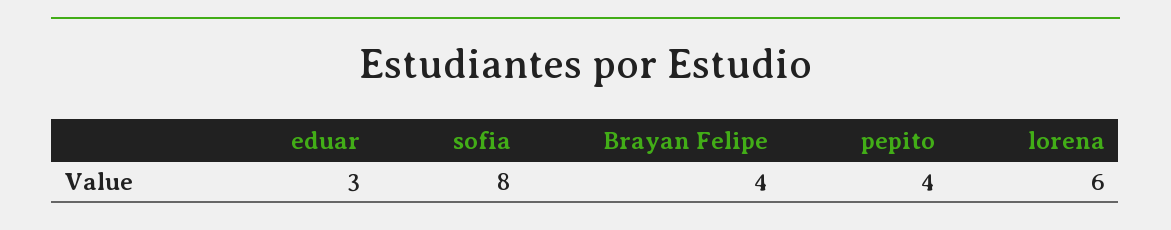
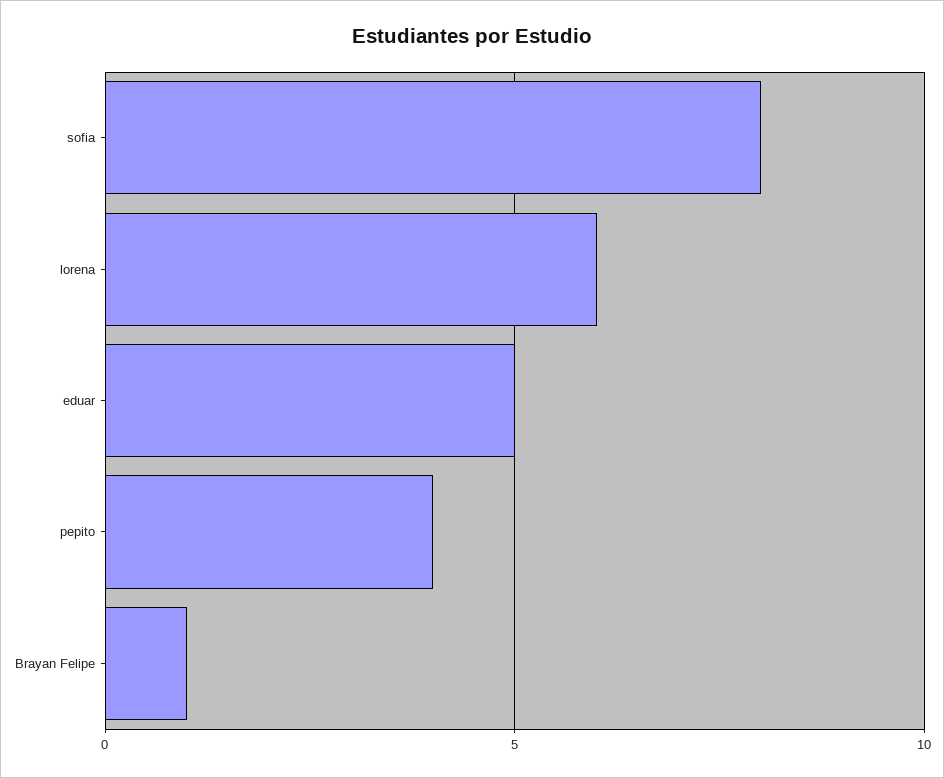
eduar: 3 -> 5
Brayan Felipe: 4 -> 1

